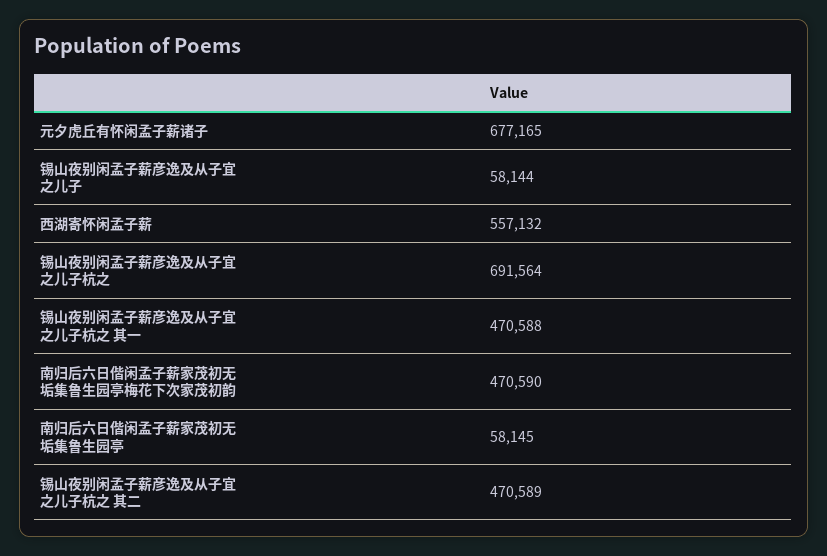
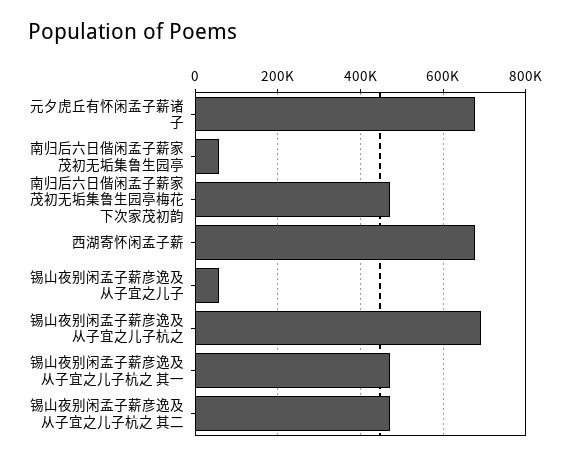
西湖寄怀闲孟子薪: 557132 -> 680000

